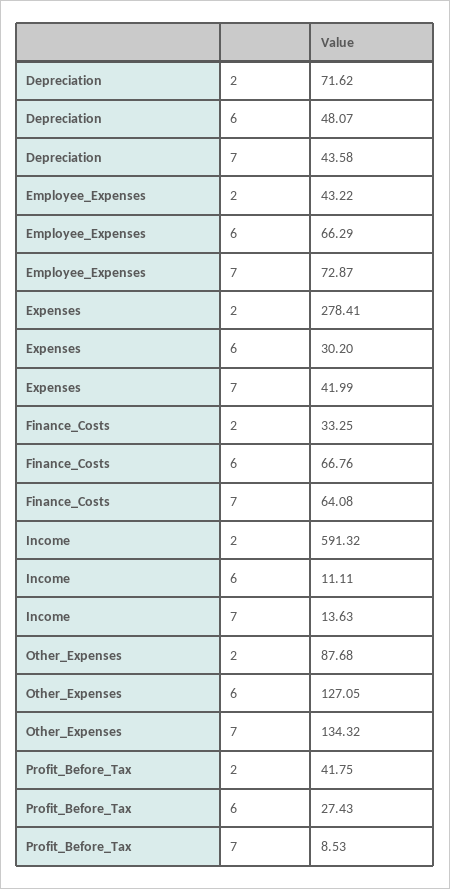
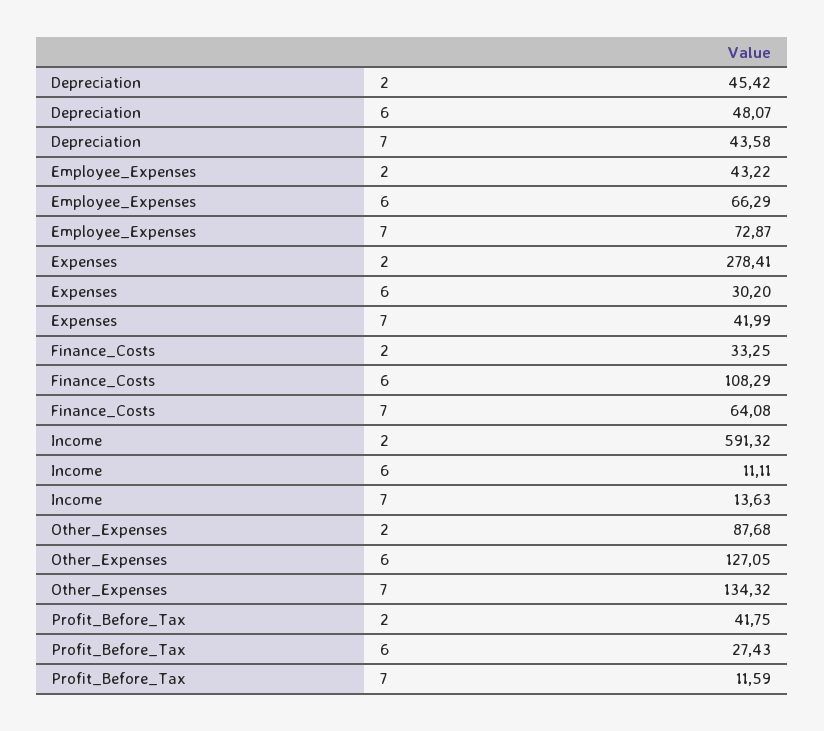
Depreciation, 2: 71.62 -> 45.42
Finance_Costs, 6: 66.76 -> 108.29
Profit_Before_Tax, 7: 8.53 -> 11.59

